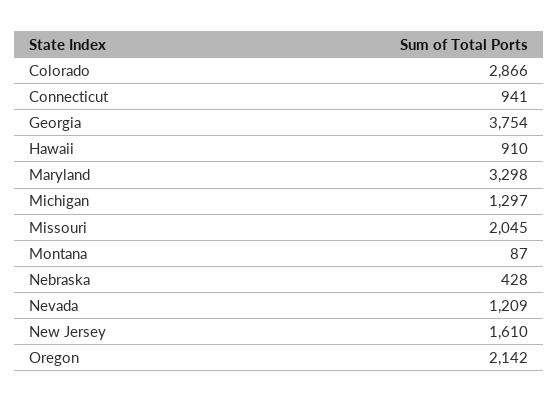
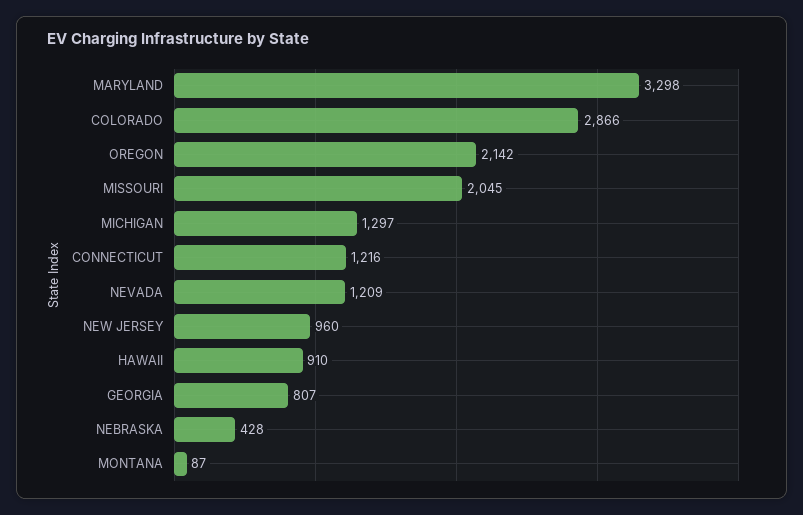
Connecticut: 941 -> 1216
Georgia: 3754 -> 807
New Jersey: 1610 -> 960

